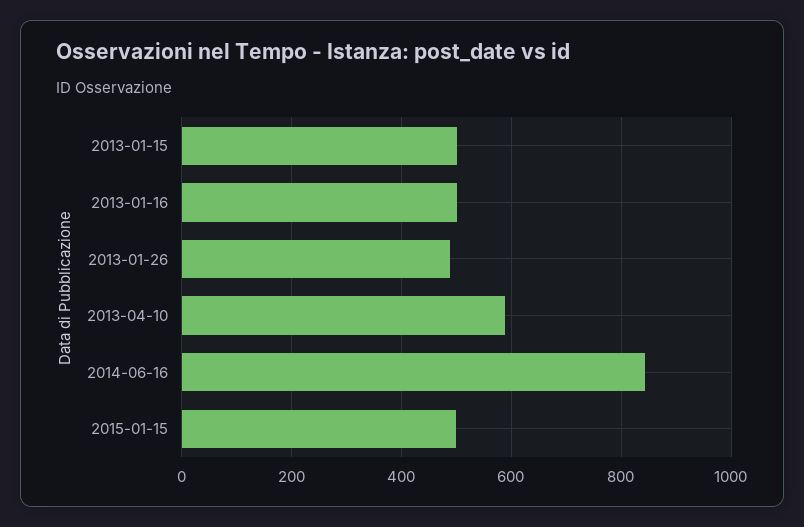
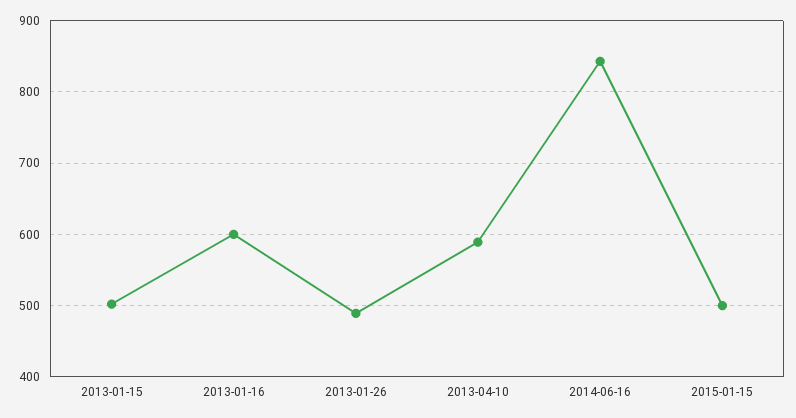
2013-01-16: 500 -> 600

